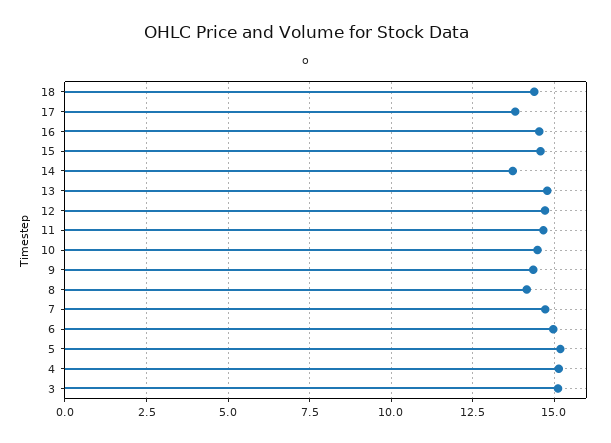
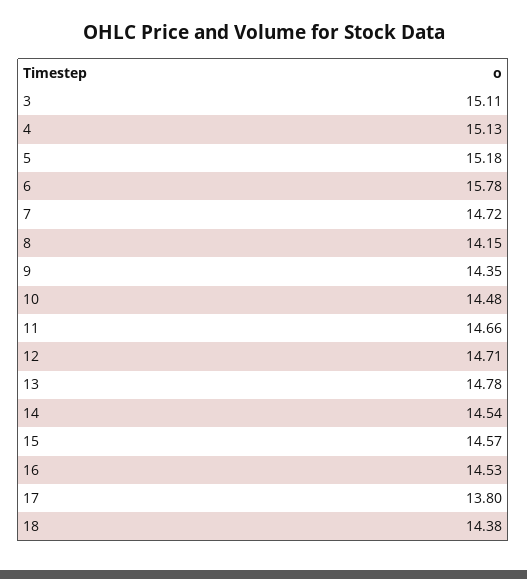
14: 13.75 -> 14.54
6: 15 -> 15.78

